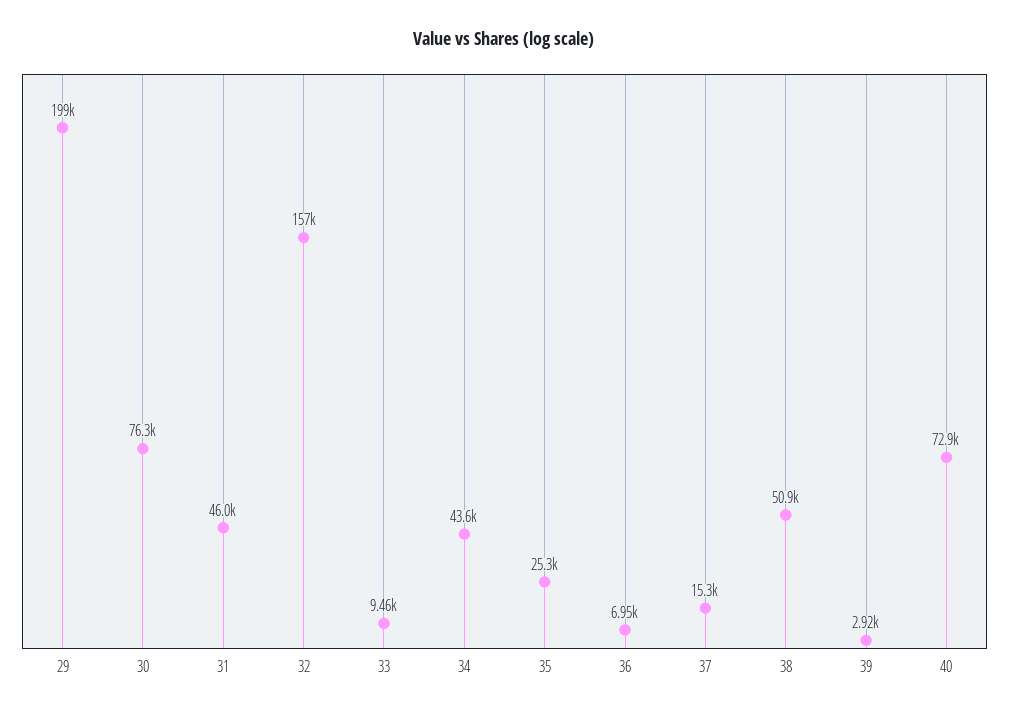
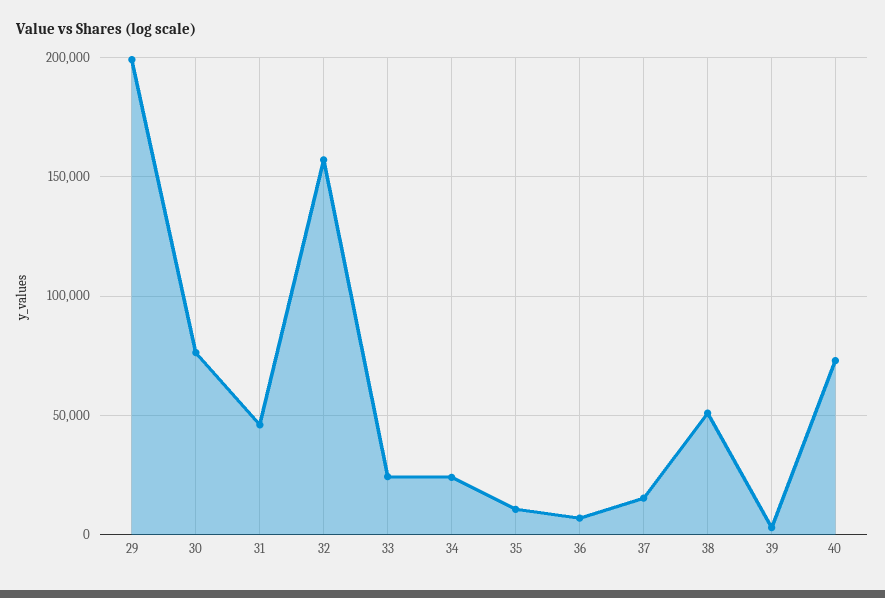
33: 9460 -> 25000
34: 43600 -> 25000
35: 25300 -> 10000

